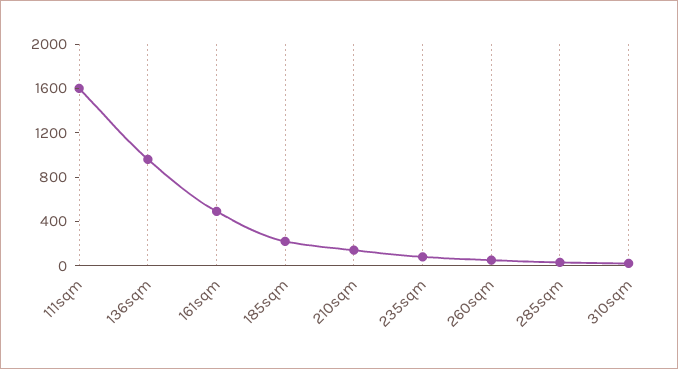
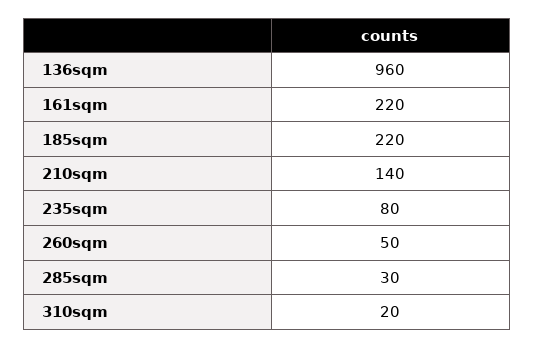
111sqm: 1600 -> none
161sqm: 500 -> 220

